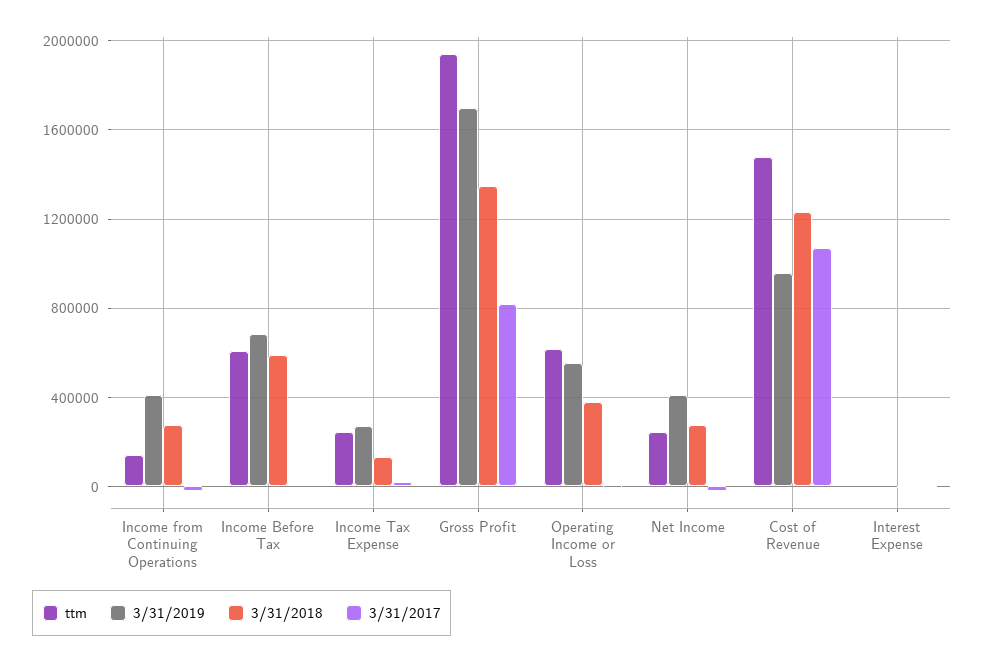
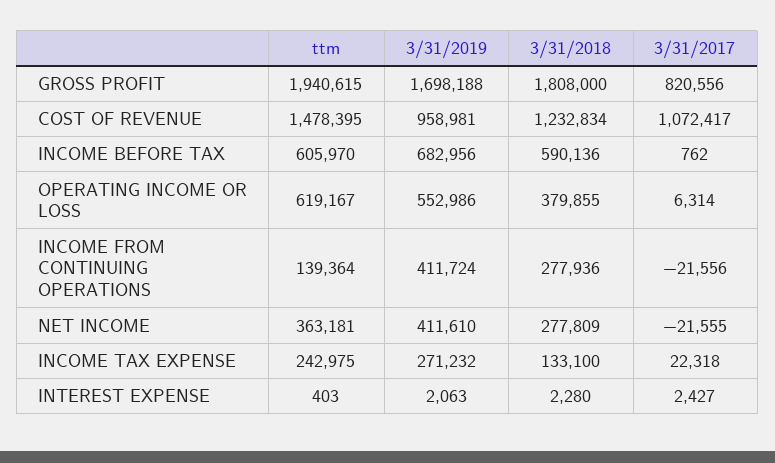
3/31/2018, Gross Profit: 1350000 -> 1808000
ttm, Net Income: 250000 -> 363181

